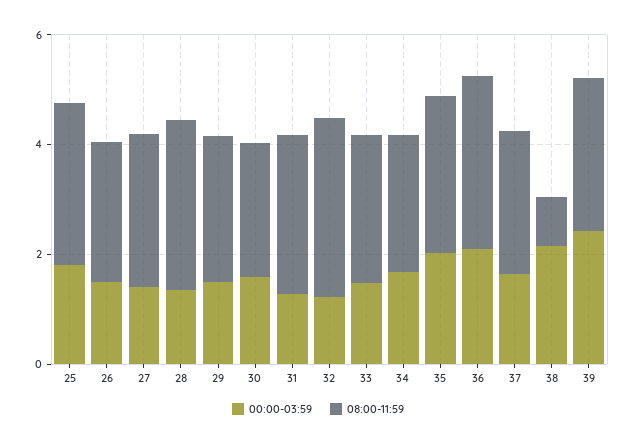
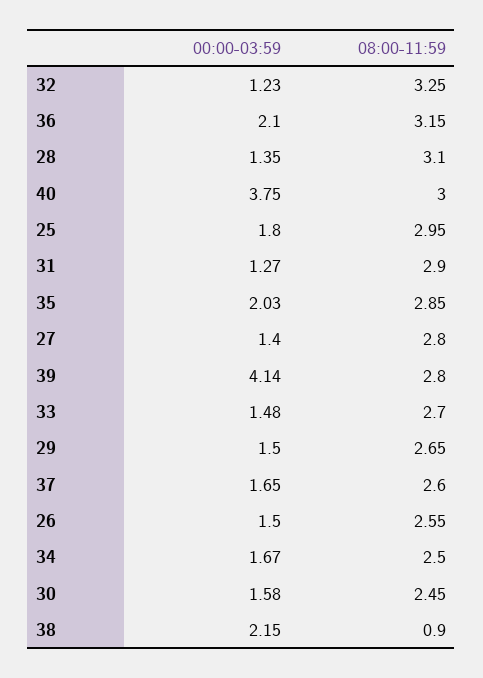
00:00-03:59, 39: 2.5 -> 4.14
00:00-03:59, 40: none -> 3.75
08:00-11:59, 40: none -> 3

